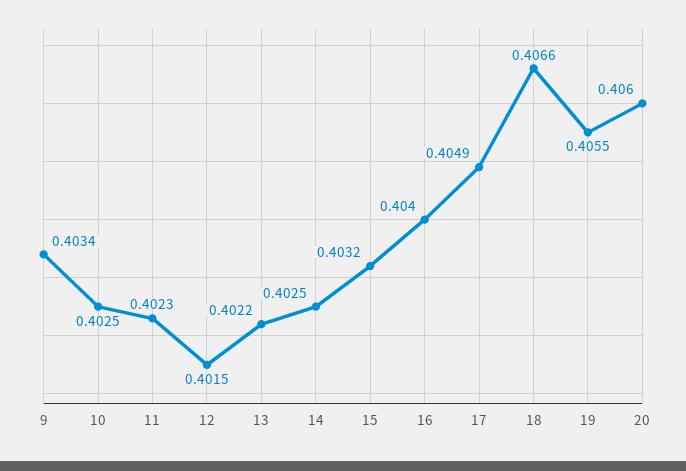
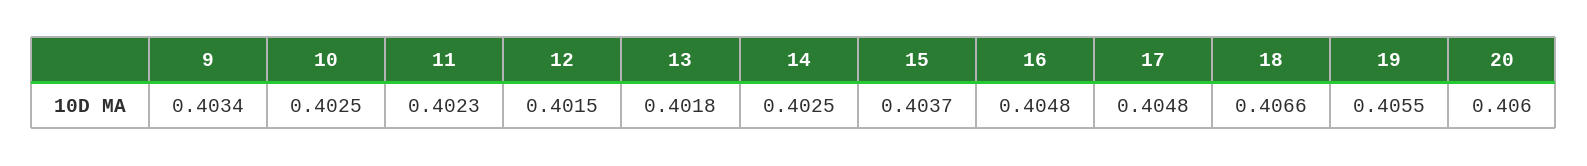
13: 0.4022 -> 0.4018
15: 0.4032 -> 0.4037
16: 0.404 -> 0.4048
17: 0.4049 -> 0.4048

